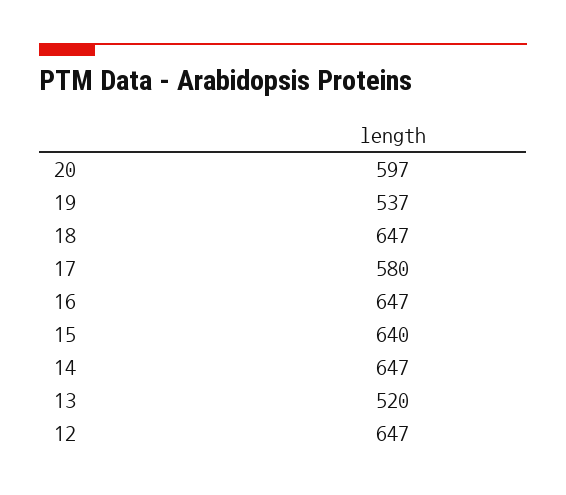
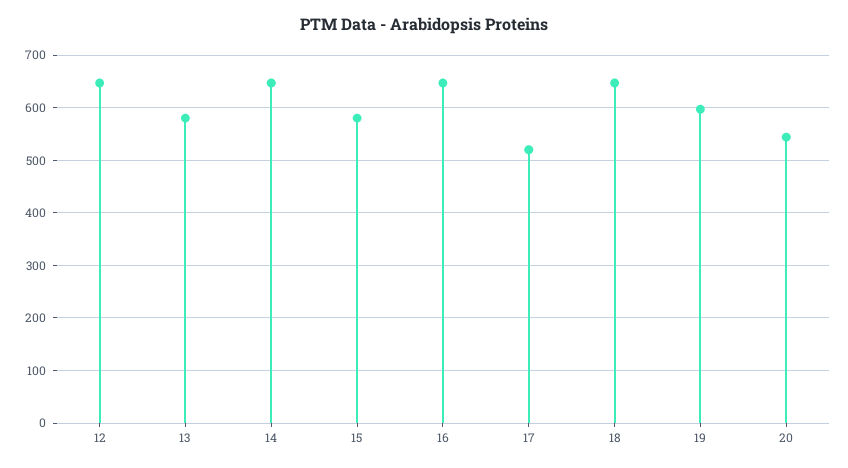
20: 597 -> 540
19: 537 -> 600
17: 580 -> 520
15: 640 -> 580
13: 520 -> 580

